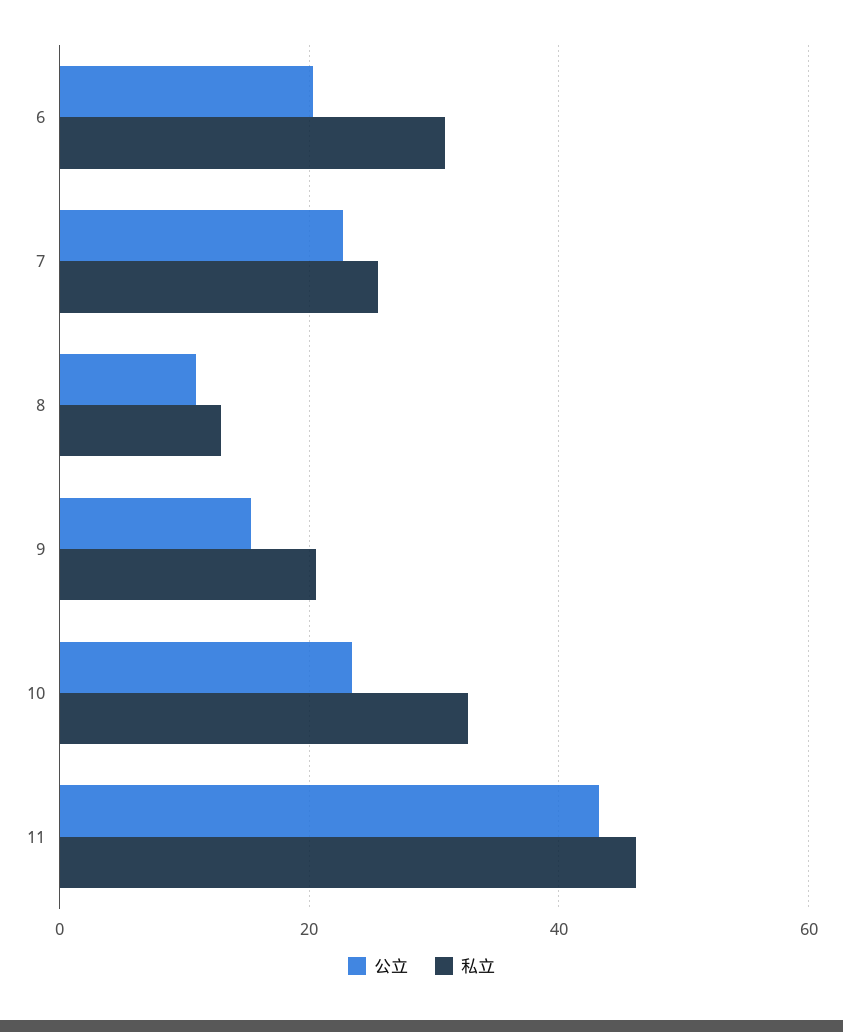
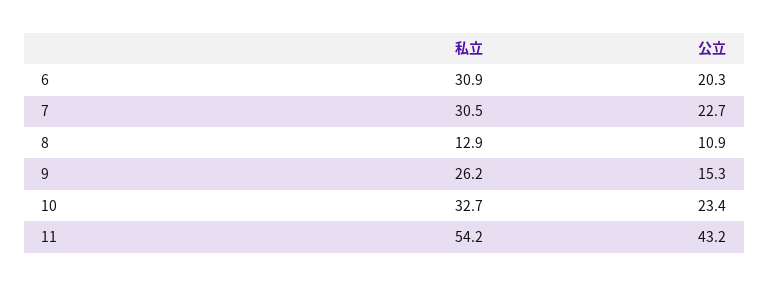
私立, 7: 26 -> 30.5
私立, 9: 20 -> 26.2
私立, 11: 46 -> 54.2

